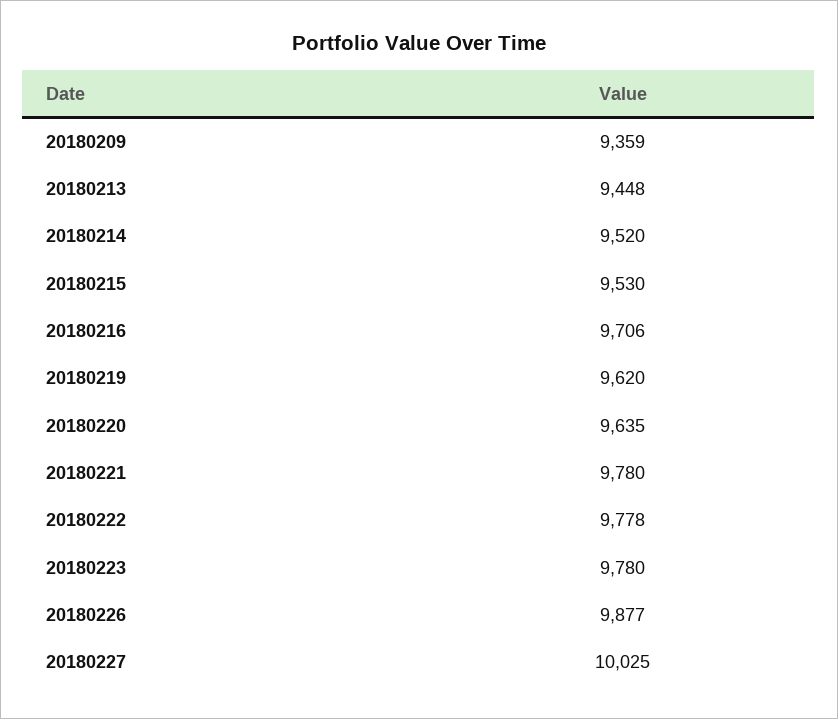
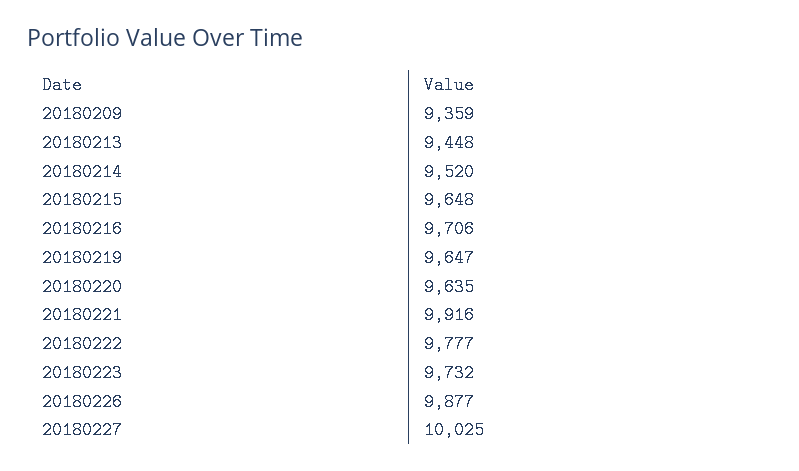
20180215: 9530 -> 9648
20180219: 9620 -> 9647
20180221: 9780 -> 9916
20180222: 9778 -> 9777
20180223: 9780 -> 9732

